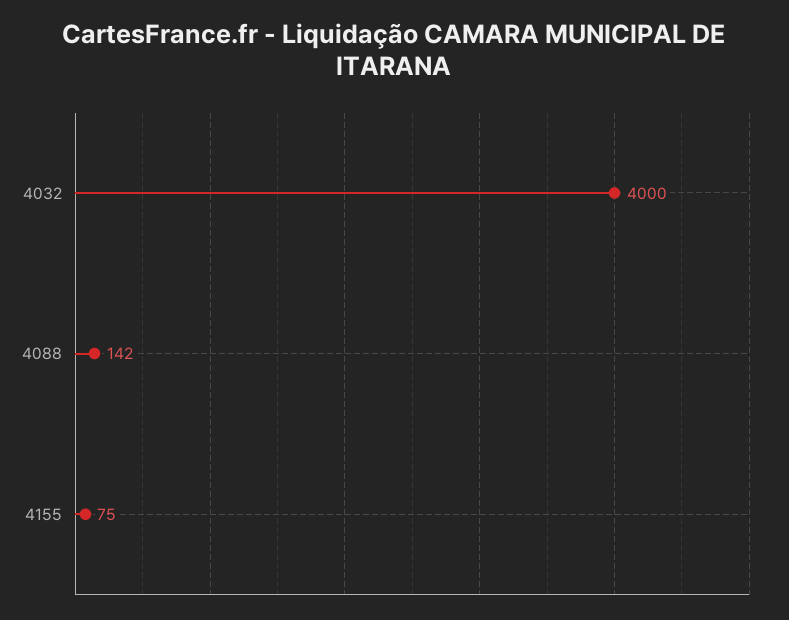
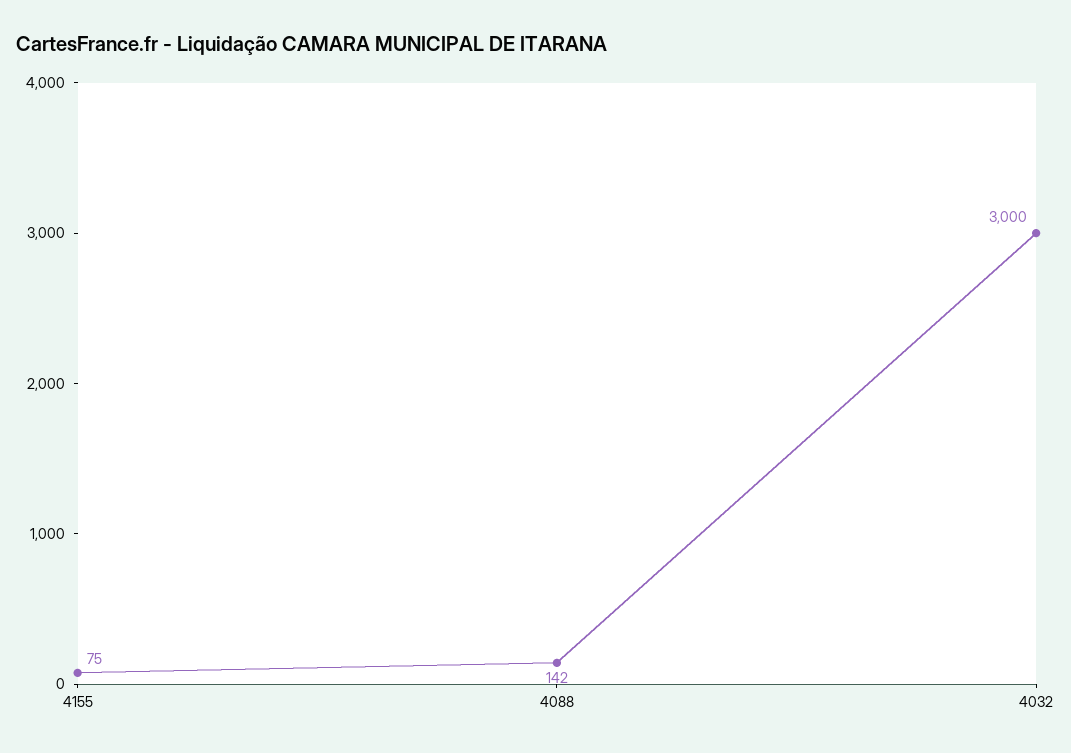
4032: 4000 -> 3000

